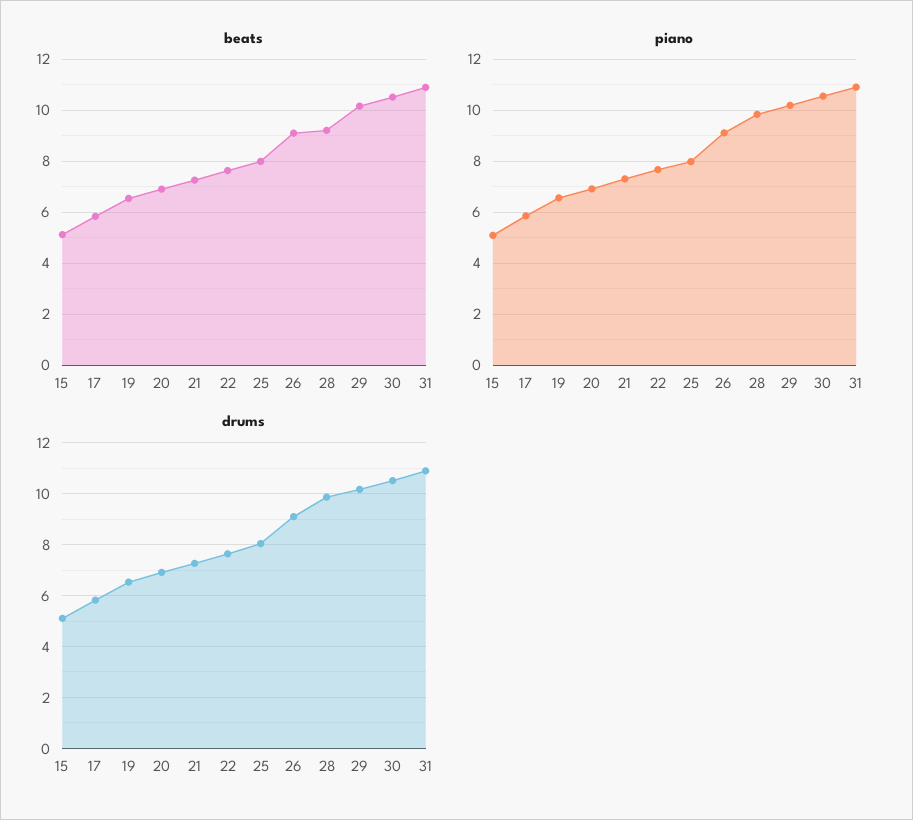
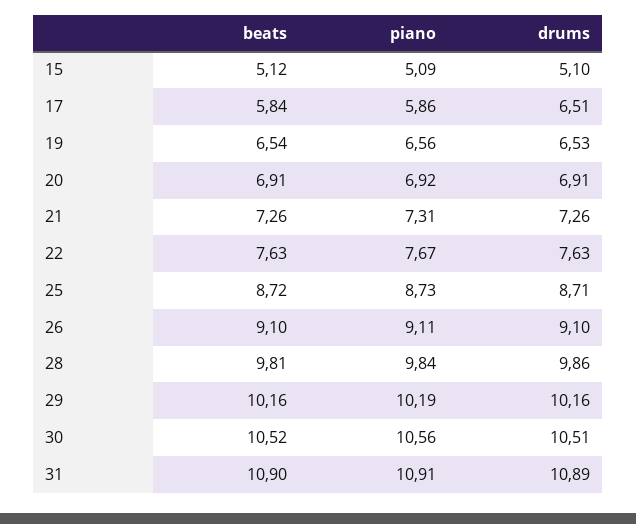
beats, 25: 8 -> 8.72
beats, 28: 9.25 -> 9.81
piano, 25: 8 -> 8.73
drums, 17: 5.75 -> 6.51
drums, 25: 8 -> 8.71

